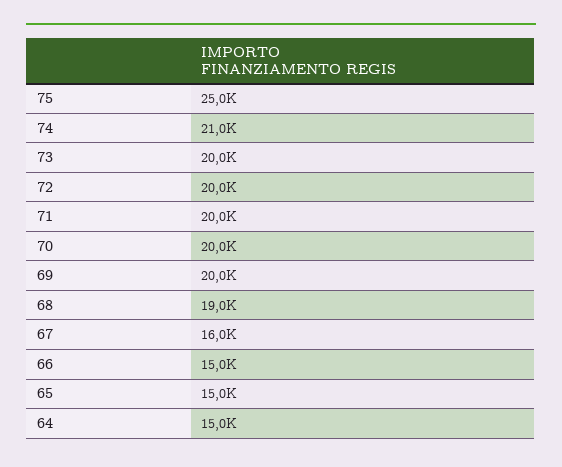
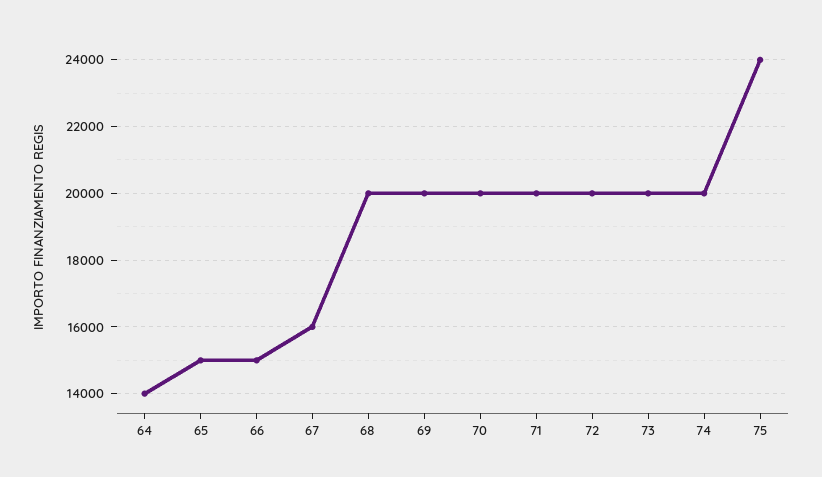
75: 25000 -> 24000
74: 21000 -> 20000
68: 19000 -> 20000
64: 15000 -> 14000

